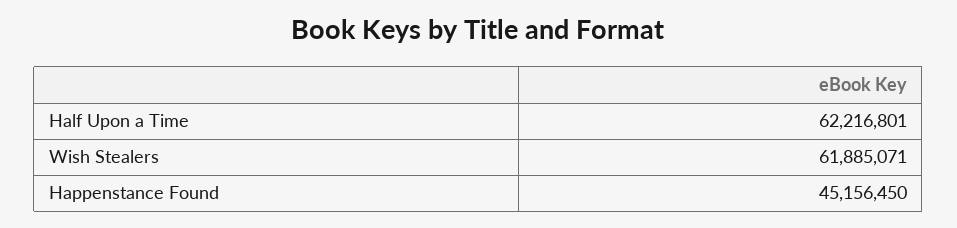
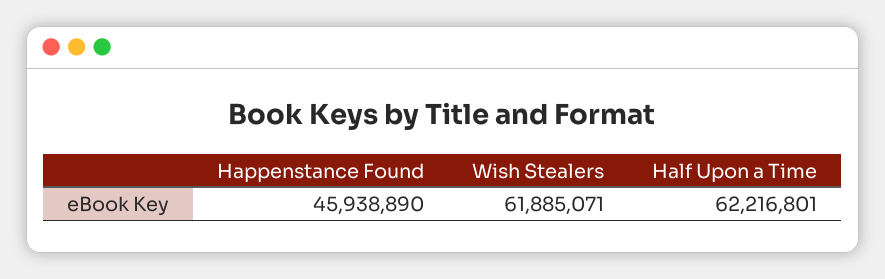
Happenstance Found: 45156450 -> 45938890

